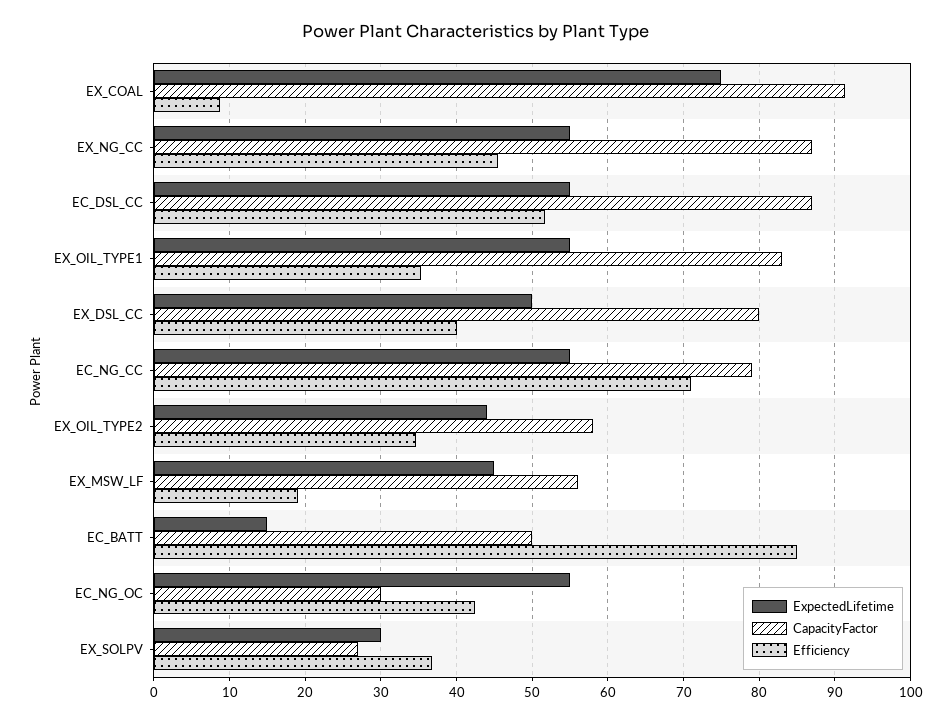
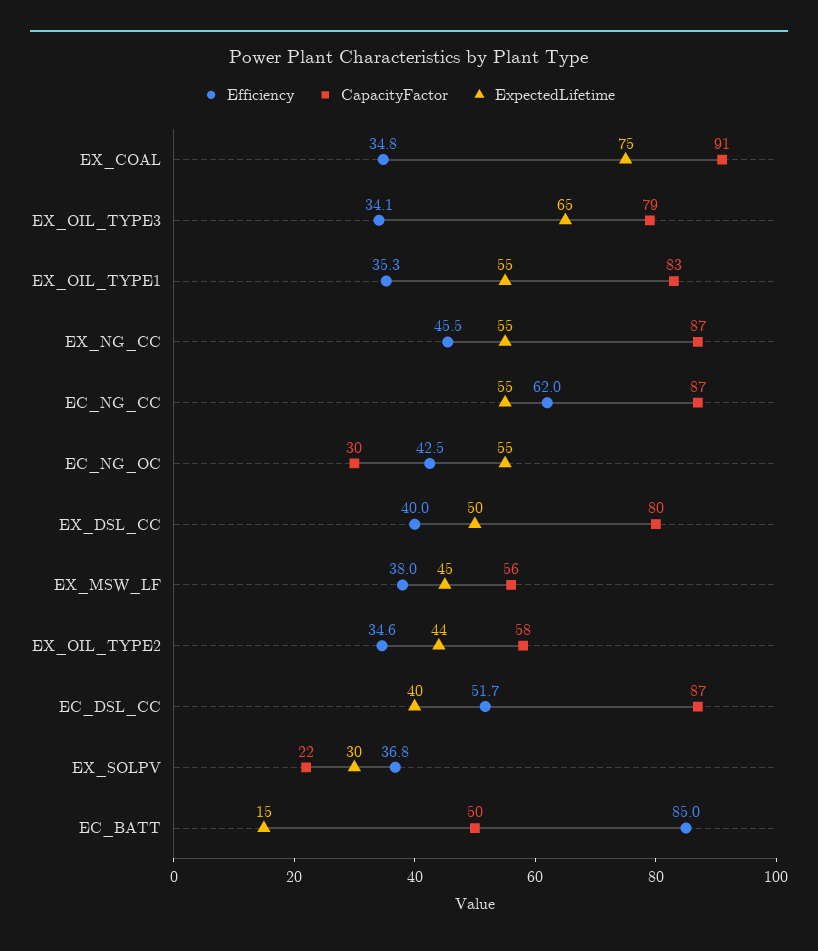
Efficiency, EX_COAL: 9 -> 34.8
ExpectedLifetime, EC_DSL_CC: 55 -> 40
CapacityFactor, EC_NG_CC: 79 -> 87
Efficiency, EC_NG_CC: 71 -> 62
Efficiency, EX_MSW_LF: 19 -> 38
CapacityFactor, EX_SOLPV: 27 -> 22
Efficiency, EX_OIL_TYPE3: none -> 34.1
CapacityFactor, EX_OIL_TYPE3: none -> 79
ExpectedLifetime, EX_OIL_TYPE3: none -> 65

